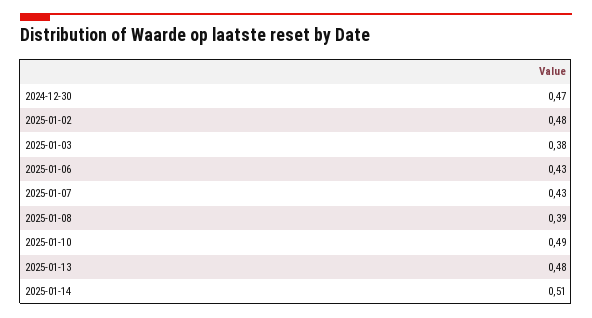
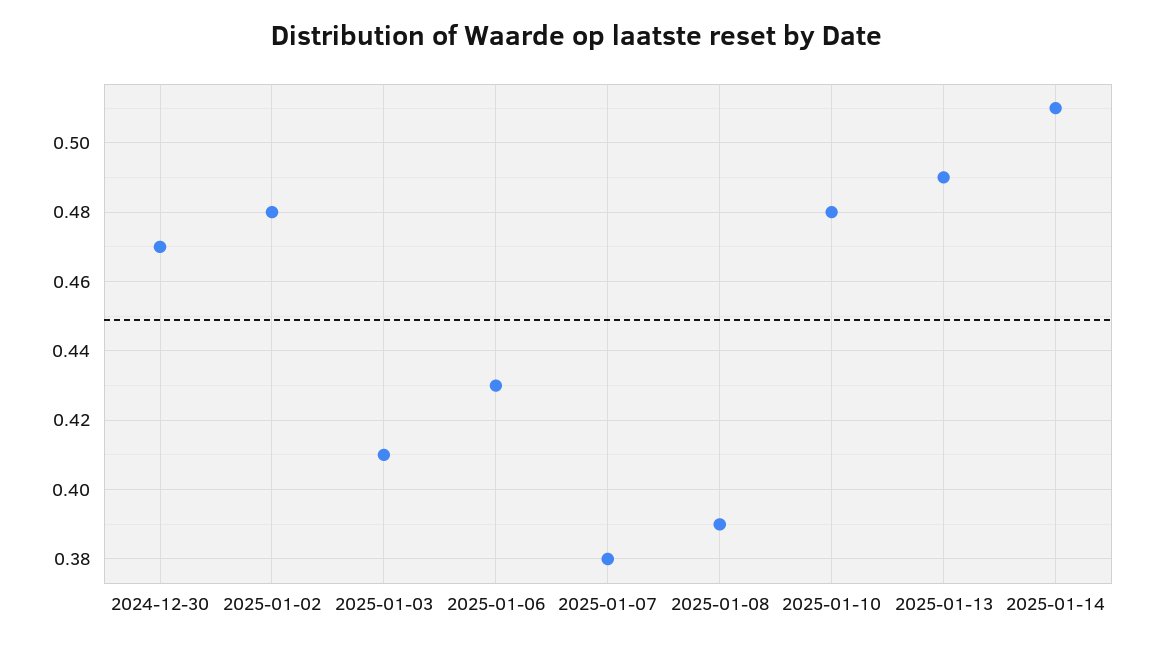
2025-01-03: 0.38 -> 0.41
2025-01-07: 0.43 -> 0.38
2025-01-10: 0.49 -> 0.48
2025-01-13: 0.48 -> 0.49

